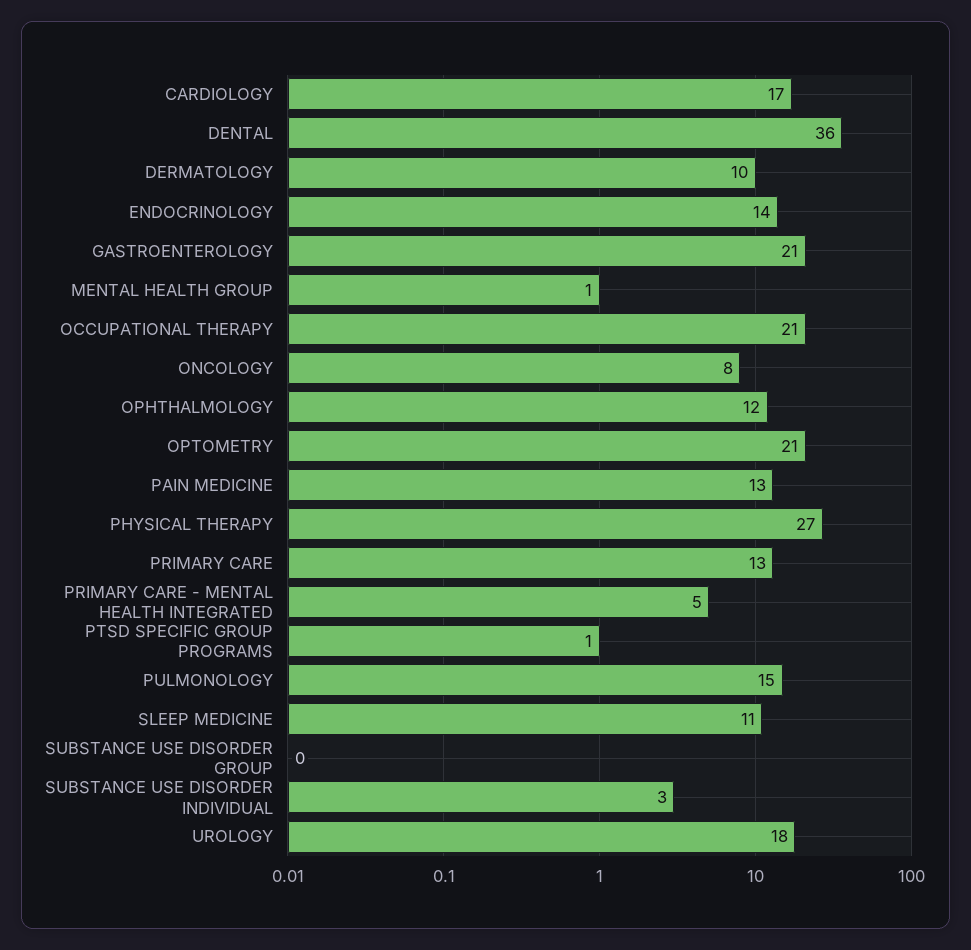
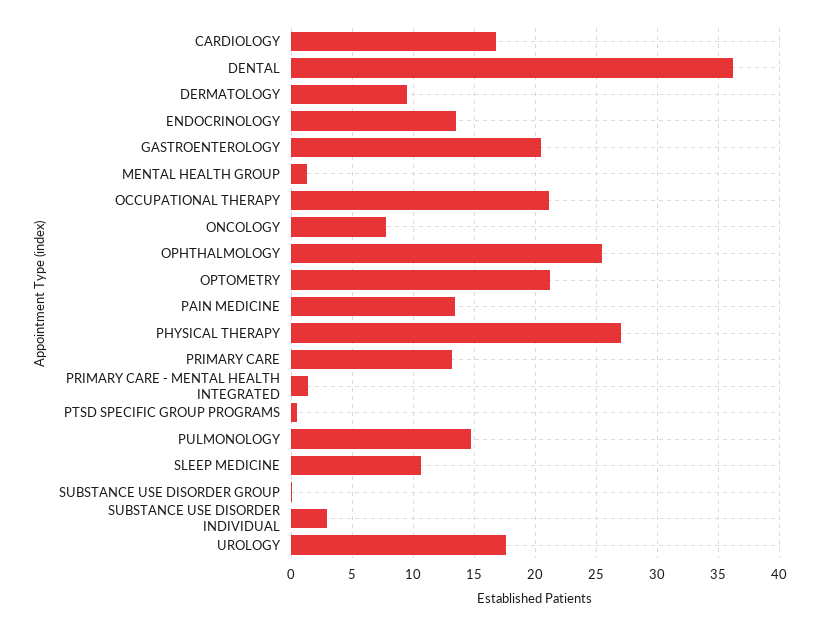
OPHTHALMOLOGY: 12 -> 25.5
PRIMARY CARE - MENTAL HEALTH INTEGRATED: 5 -> 1.5

